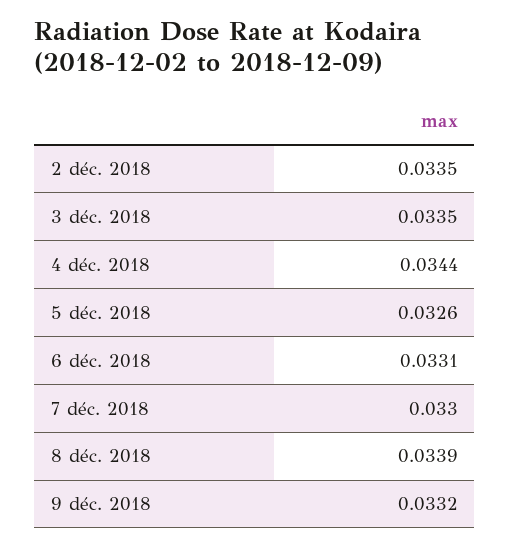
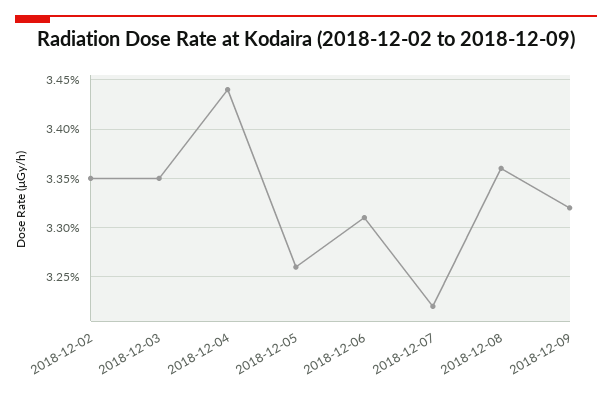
7 déc. 2018: 0.033 -> 0.0322
8 déc. 2018: 0.0339 -> 0.0336

